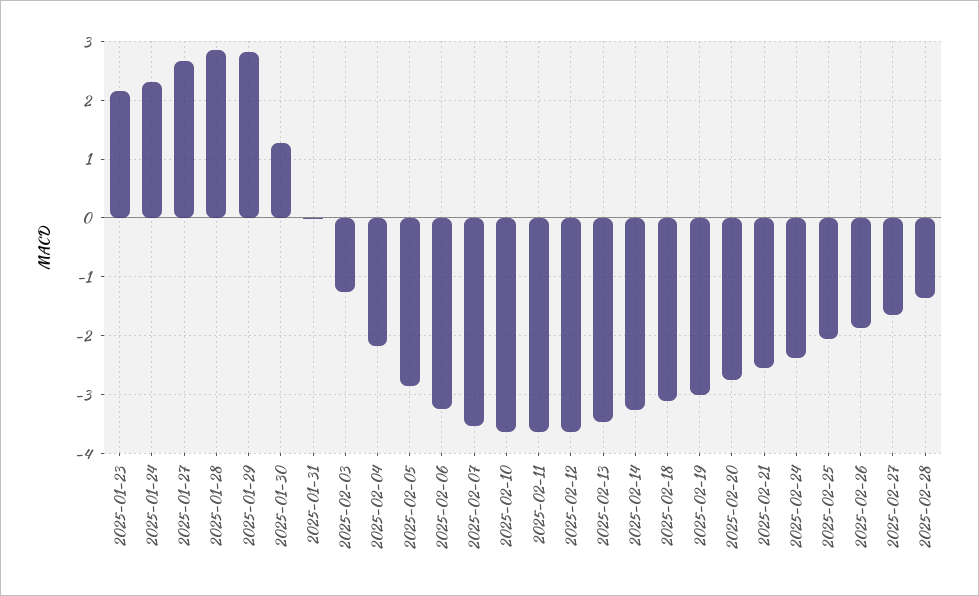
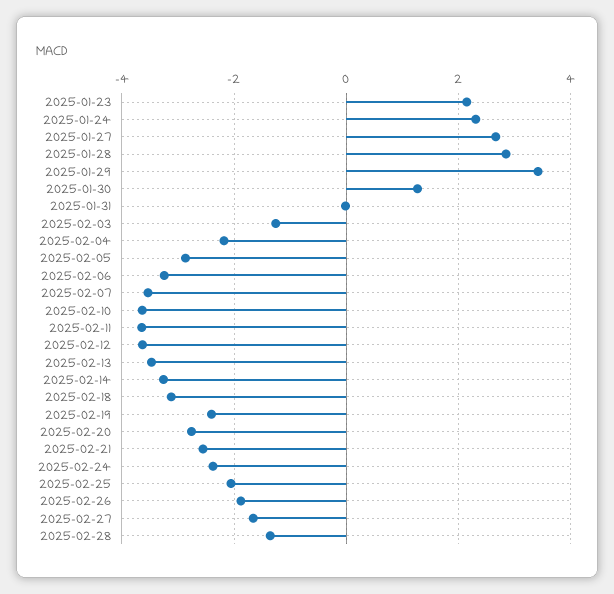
2025-01-29: 2.8 -> 3.4
2025-02-19: -3 -> -2.4

